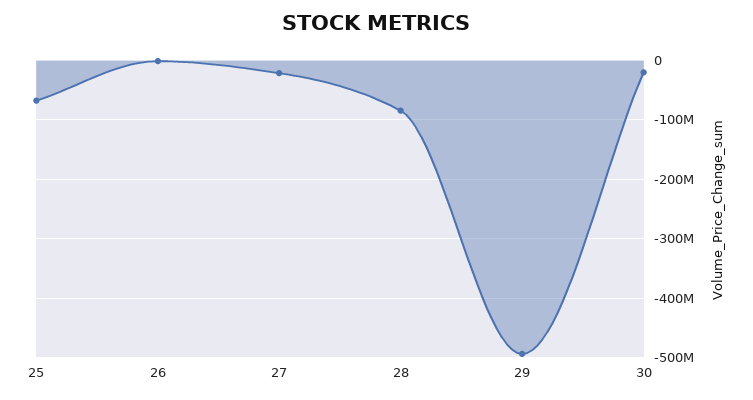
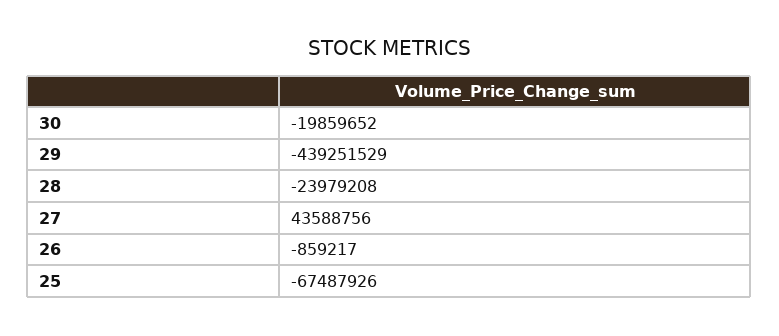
27: -20000000 -> 43588756
28: -80000000 -> -23979208
29: -500000000 -> -439251529

